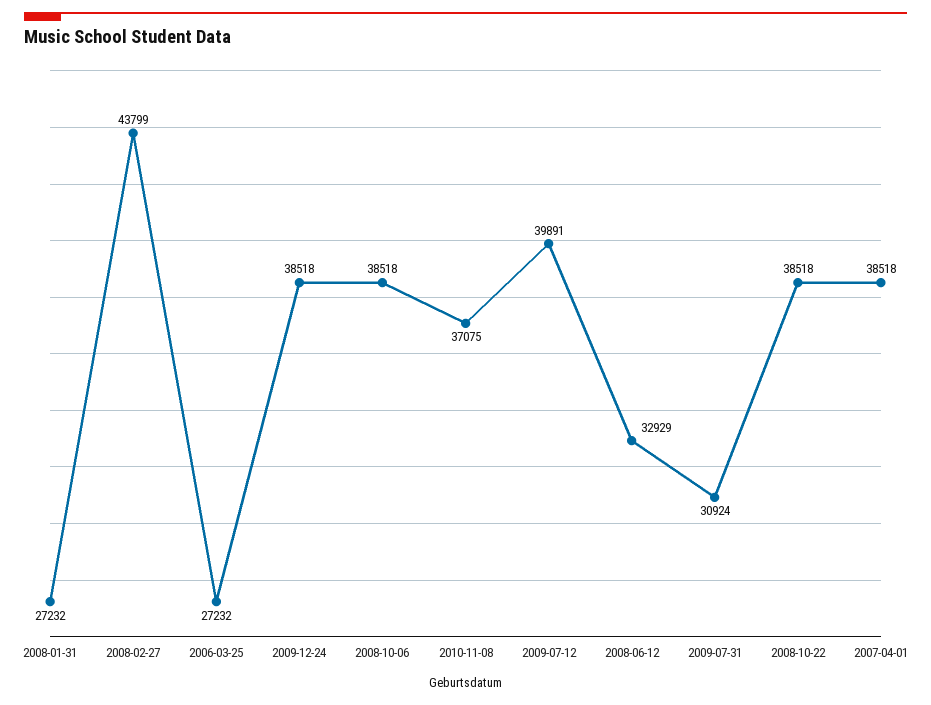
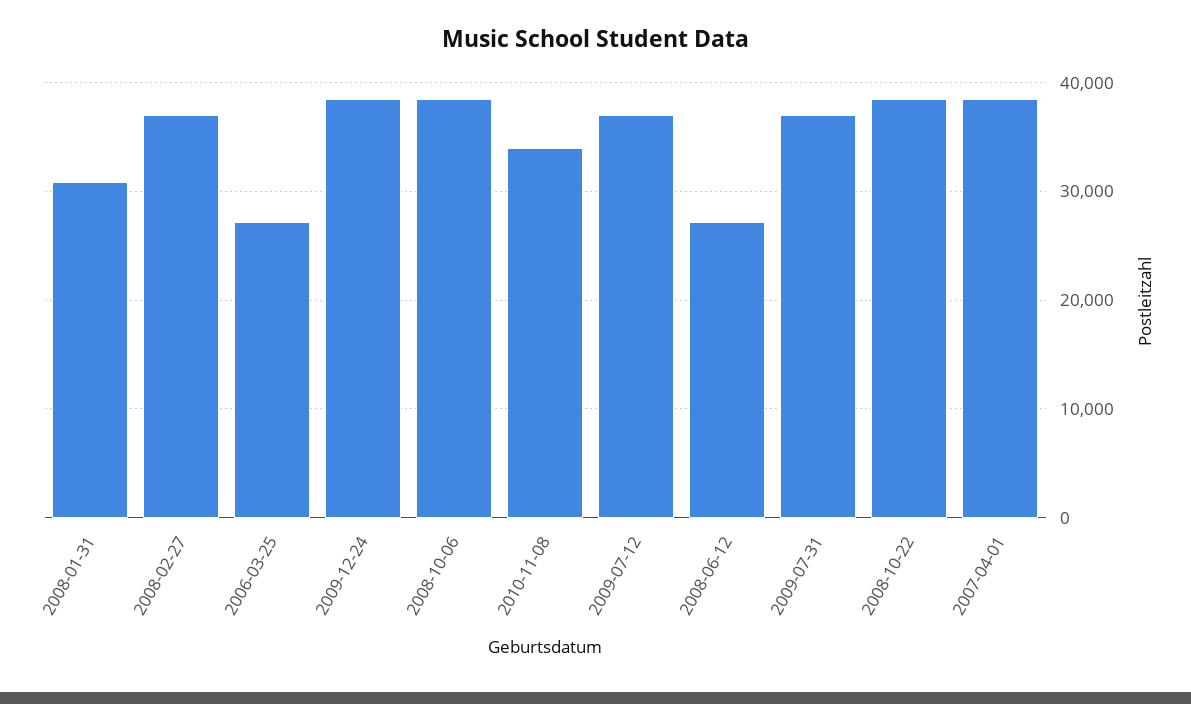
2008-01-31: 27232 -> 31000
2008-02-27: 43799 -> 37000
2010-11-08: 37075 -> 34000
2009-07-12: 39891 -> 37000
2008-06-12: 32929 -> 27000
2009-07-31: 30924 -> 37000

